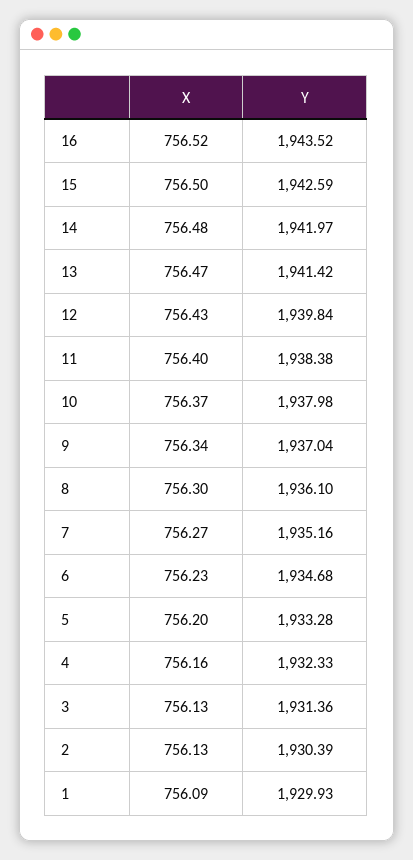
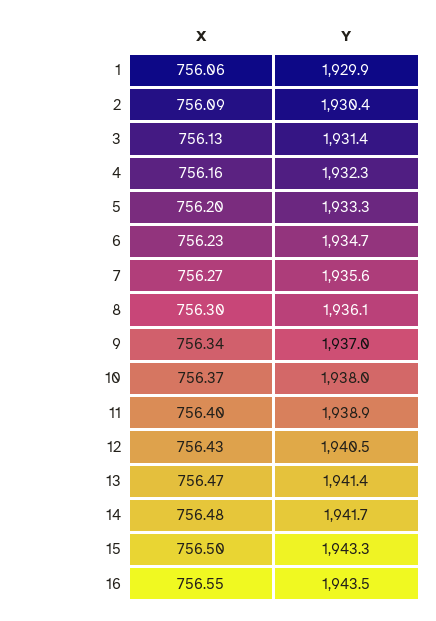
X, 16: 756.52 -> 756.55
Y, 15: 1942.59 -> 1943.3
Y, 14: 1941.97 -> 1941.7
Y, 12: 1939.84 -> 1940.5
Y, 11: 1938.38 -> 1938.9
Y, 7: 1935.16 -> 1935.6
X, 2: 756.13 -> 756.09
X, 1: 756.09 -> 756.06

